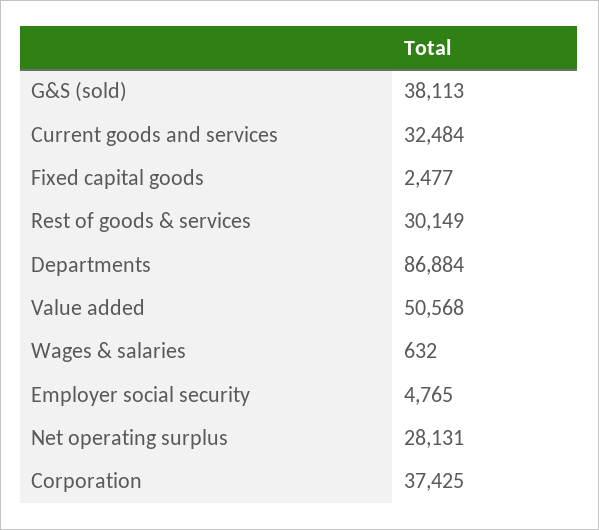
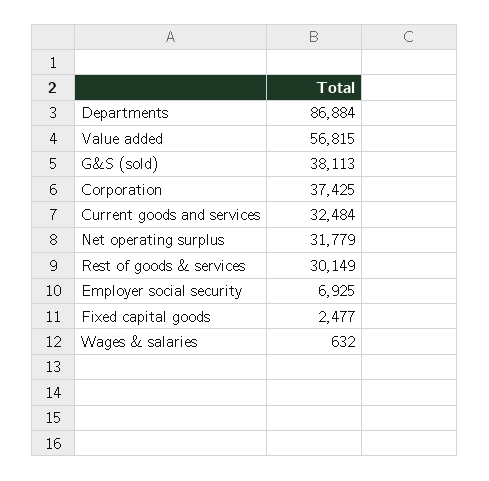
Value added: 50568 -> 56815
Employer social security: 4765 -> 6925
Net operating surplus: 28131 -> 31779

